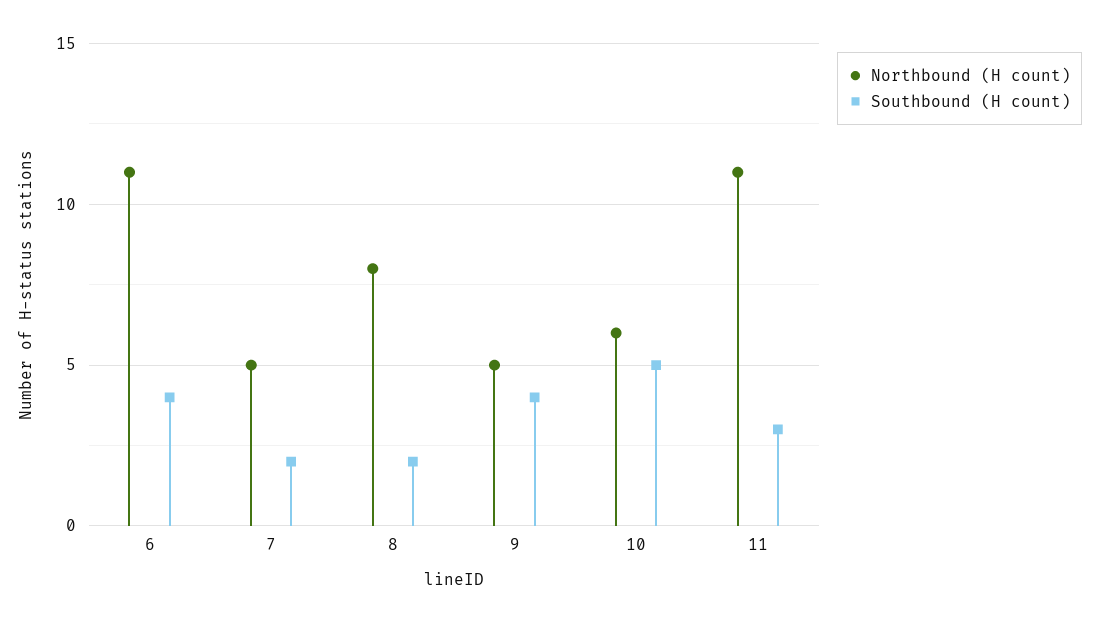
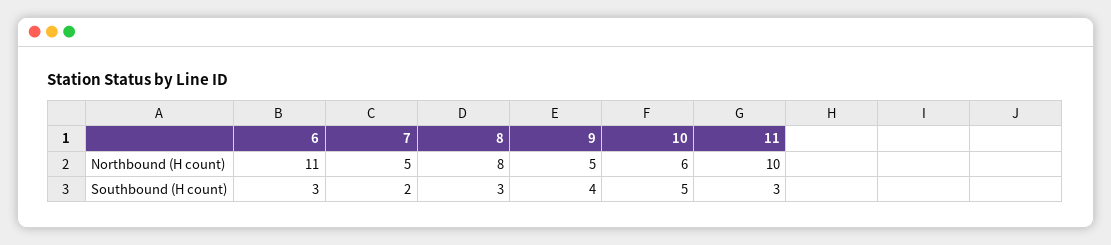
Southbound (H count), 6: 4 -> 3
Southbound (H count), 8: 2 -> 3
Northbound (H count), 11: 11 -> 10

